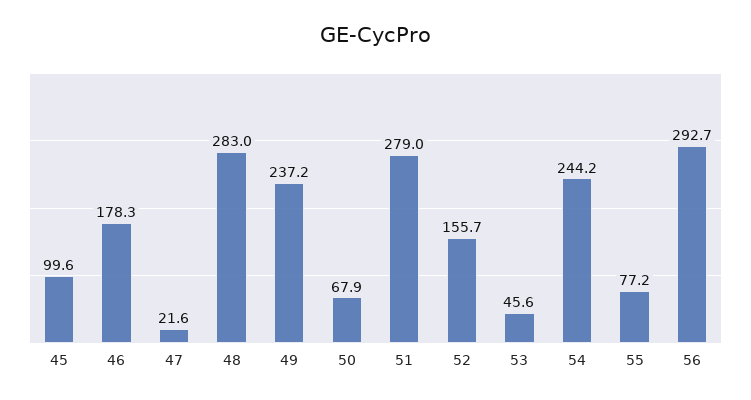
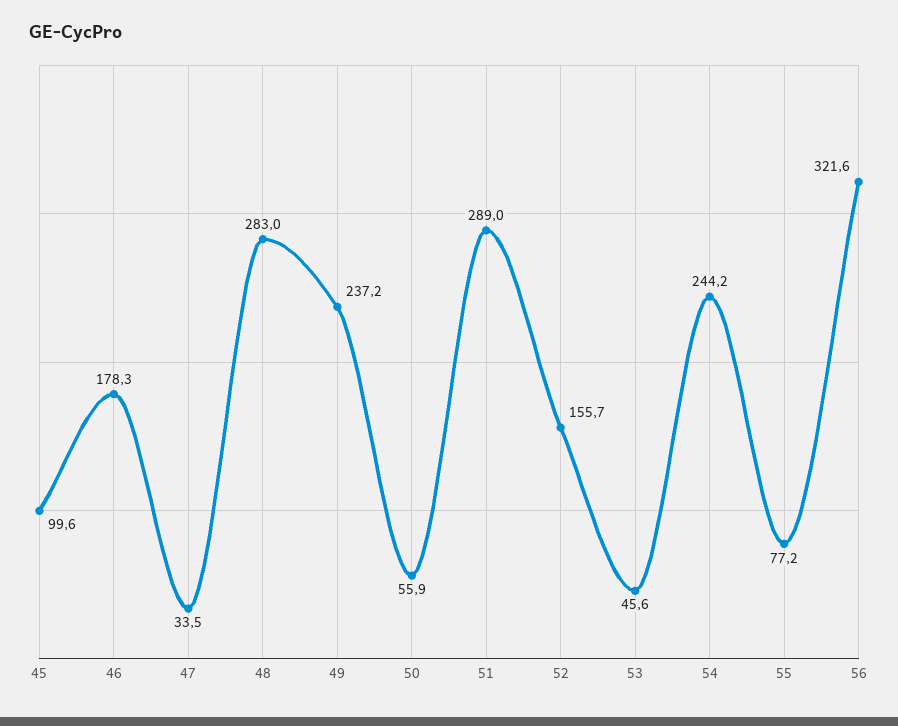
47: 21.6 -> 33.5
50: 67.9 -> 55.9
51: 279 -> 289
56: 292.7 -> 321.6

